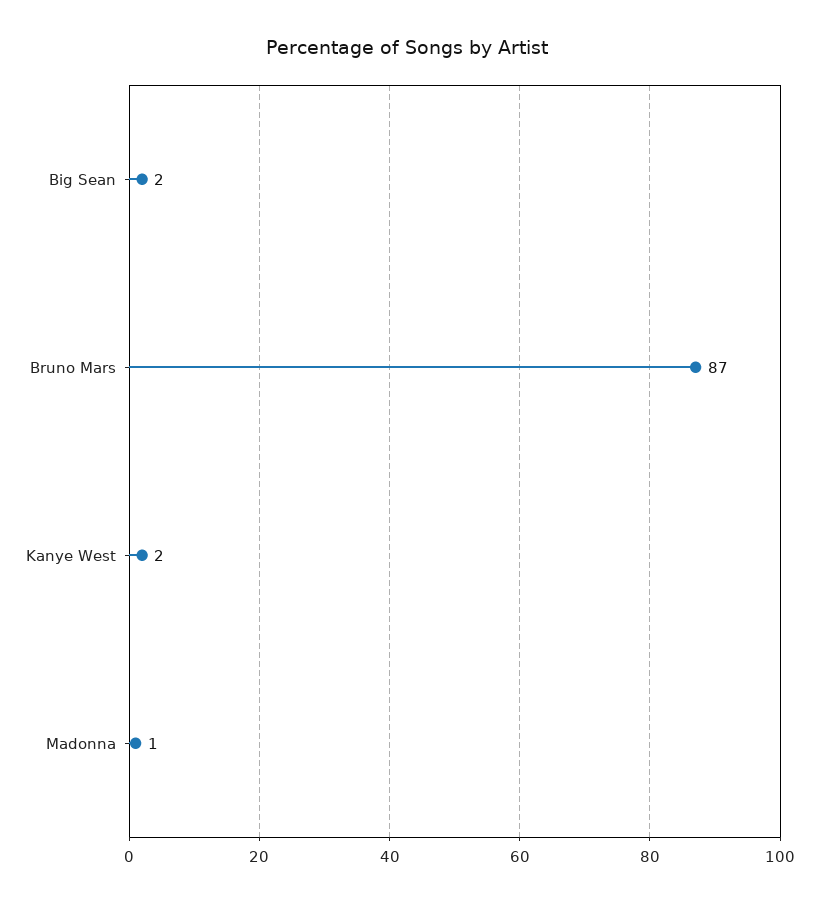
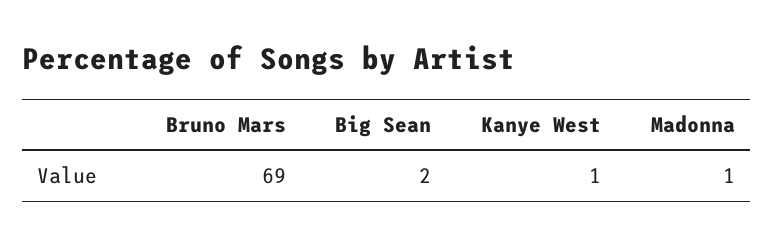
Bruno Mars: 87 -> 69
Kanye West: 2 -> 1

